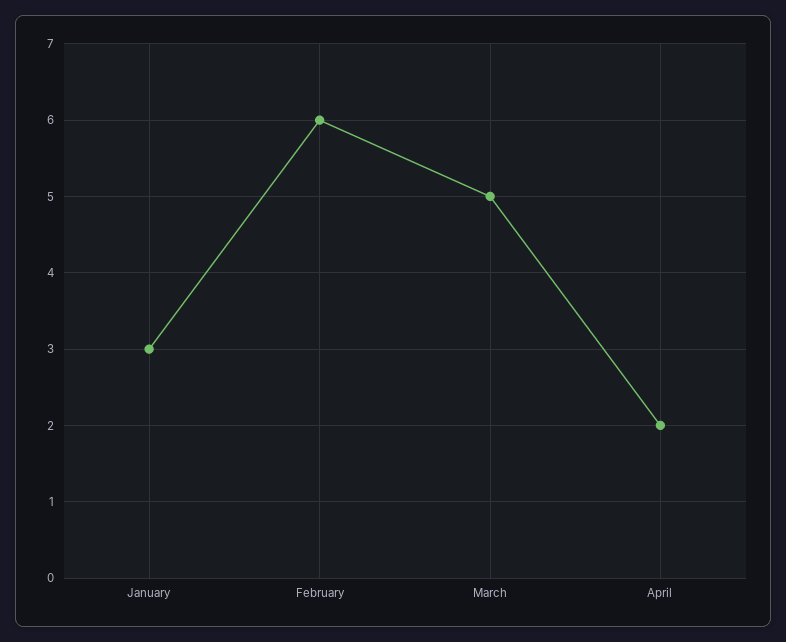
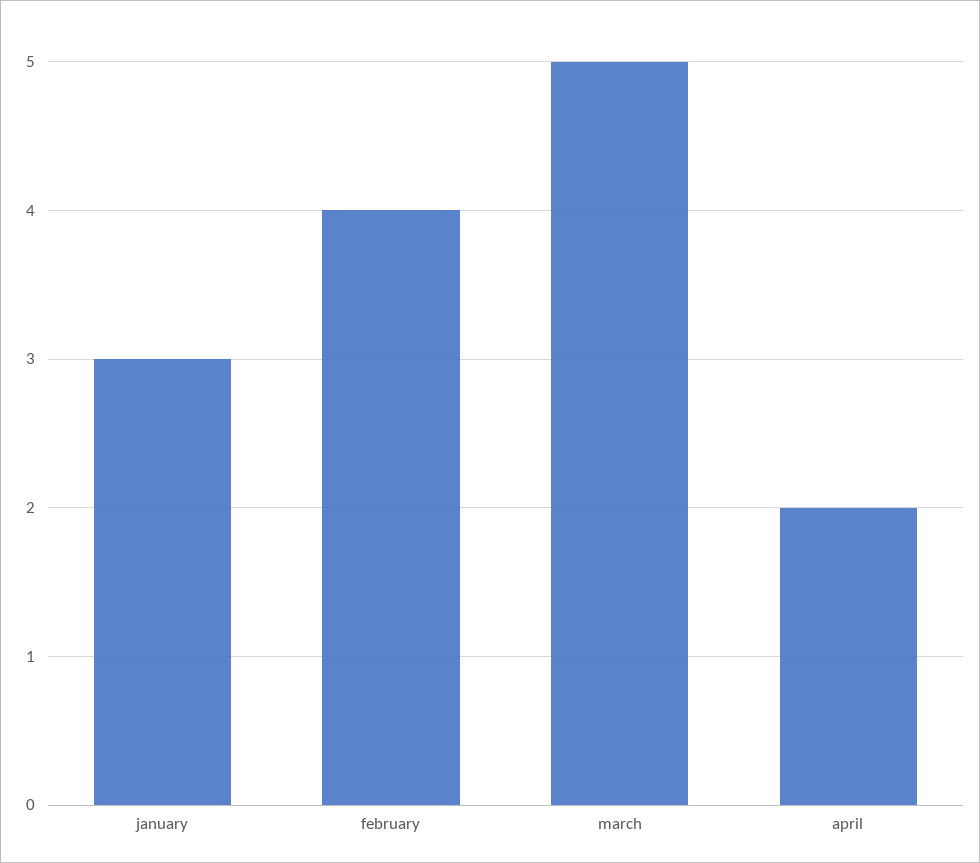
February: 6 -> 4

